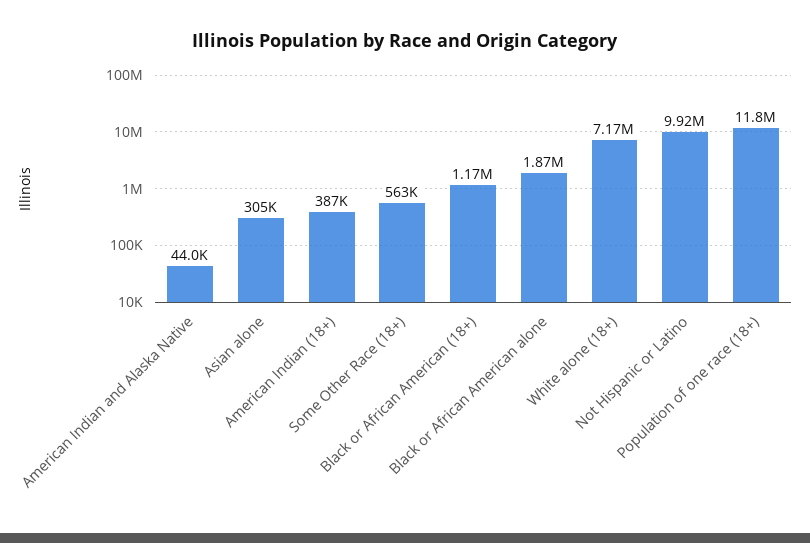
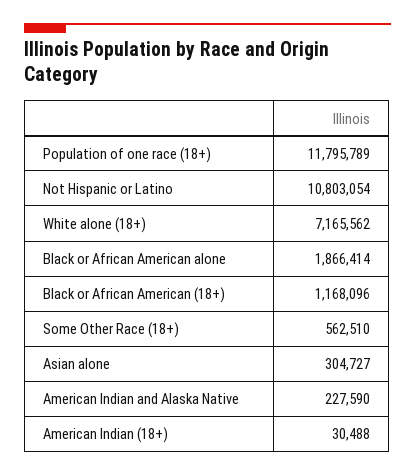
American Indian and Alaska Native: 44000 -> 227590
American Indian (18+): 387000 -> 30488
Not Hispanic or Latino: 9920000 -> 10803054

